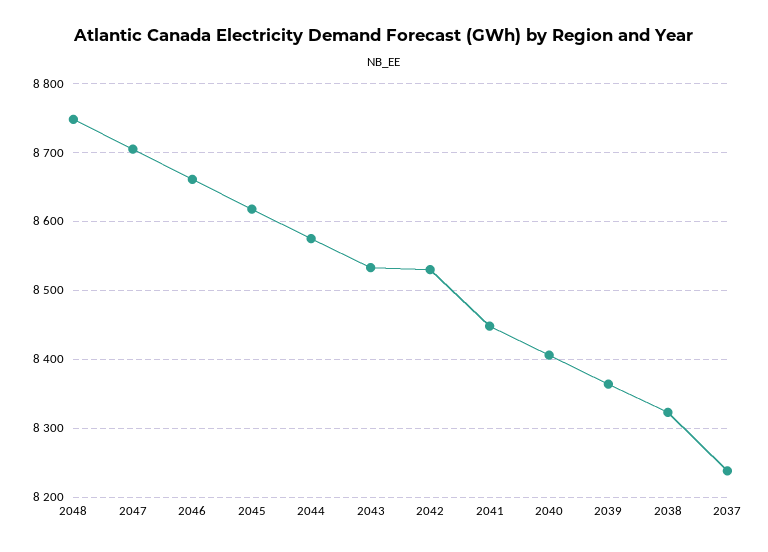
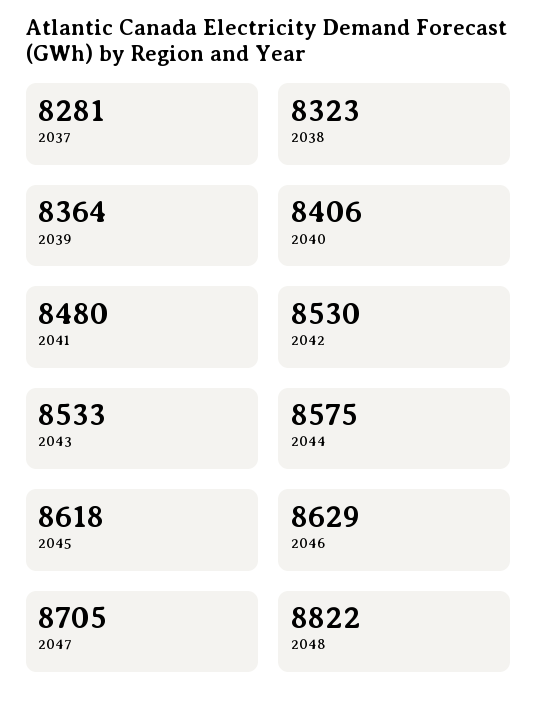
2048: 8750 -> 8822
2046: 8660 -> 8629
2041: 8450 -> 8480
2037: 8240 -> 8281

